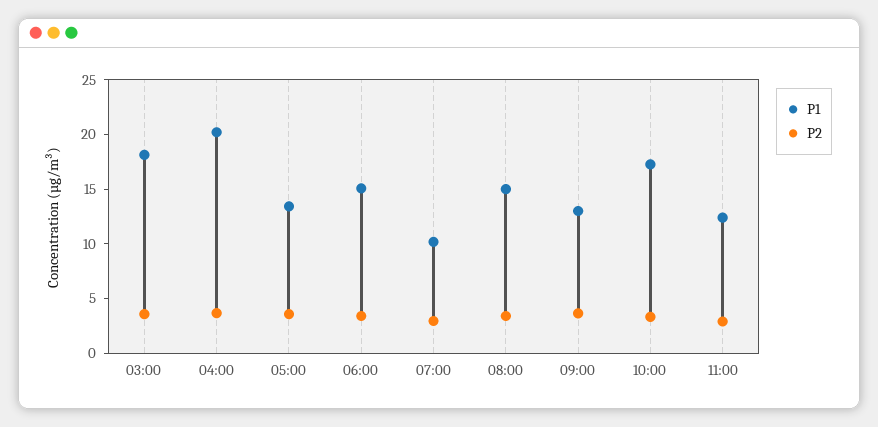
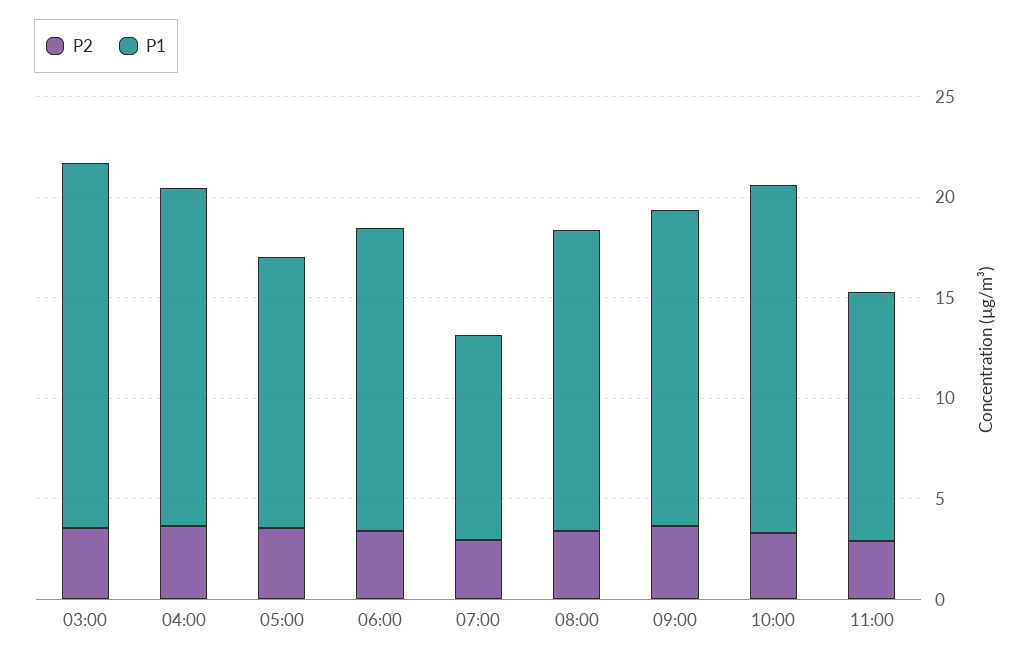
P1, 04:00: 20 -> 17
P1, 09:00: 13 -> 16

